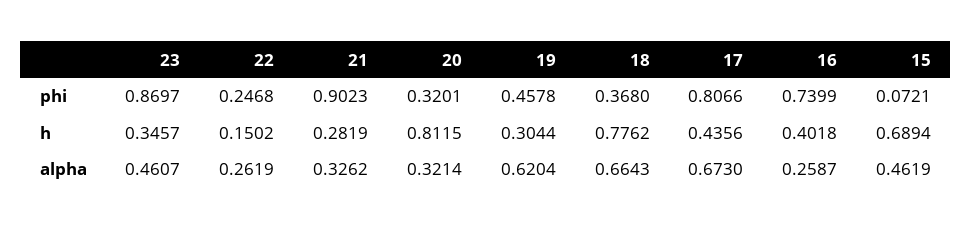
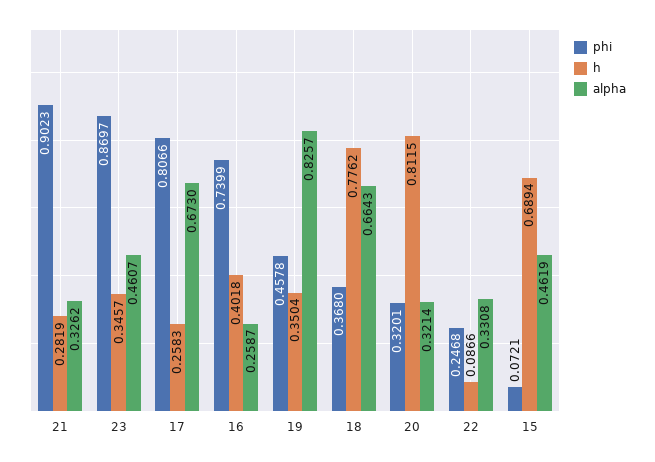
h, 22: 0.1502 -> 0.0866
h, 19: 0.3044 -> 0.3504
h, 17: 0.4356 -> 0.2583
alpha, 22: 0.2619 -> 0.3308
alpha, 19: 0.6204 -> 0.8257

